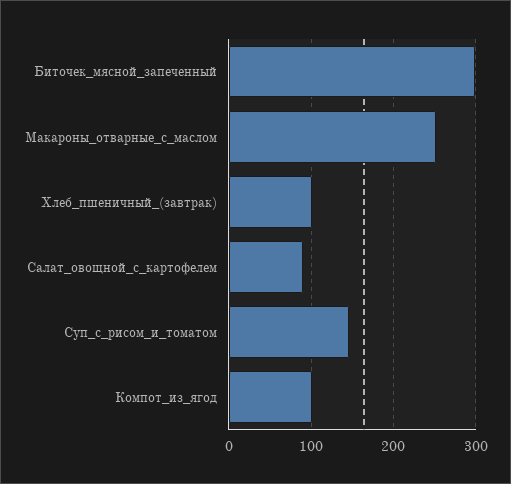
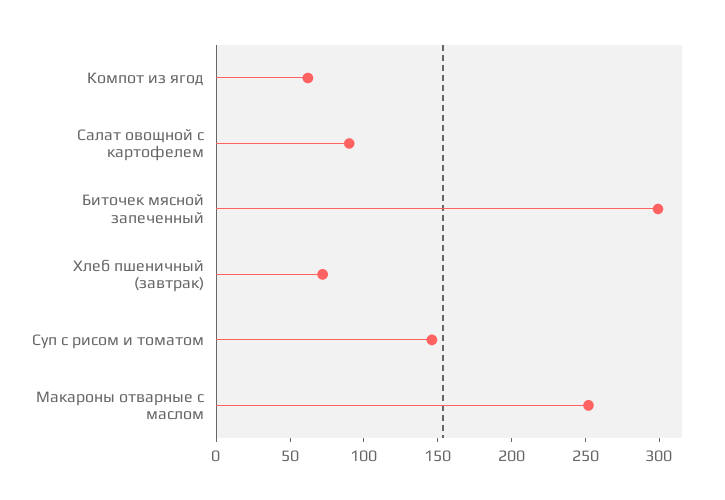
Хлеб_пшеничный_(завтрак): 100 -> 70
Компот_из_ягод: 100 -> 60

